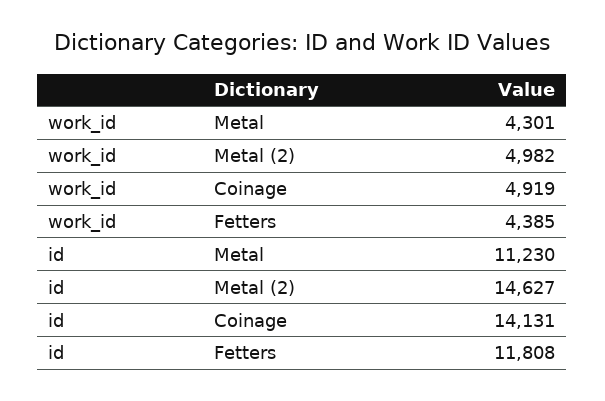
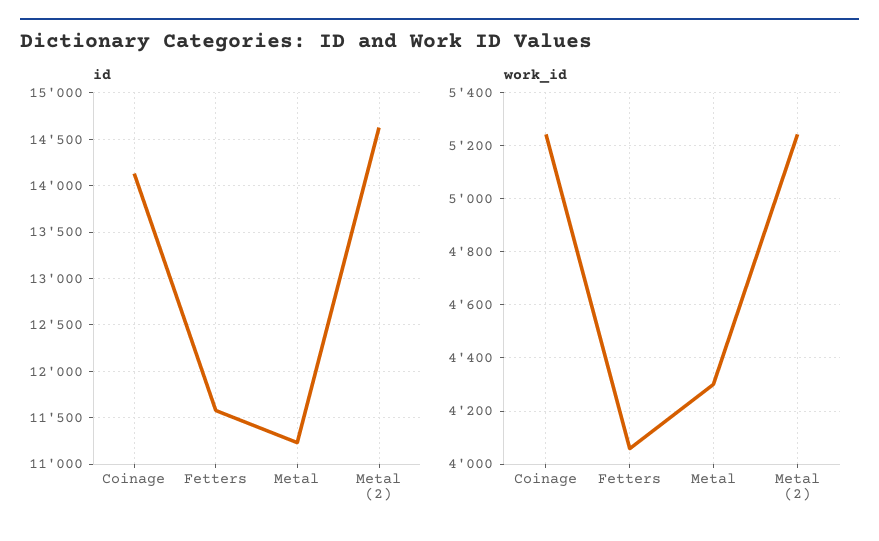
work_id, Metal (2): 4982 -> 5250
work_id, Coinage: 4919 -> 5250
work_id, Fetters: 4385 -> 4050
id, Fetters: 11808 -> 11600

